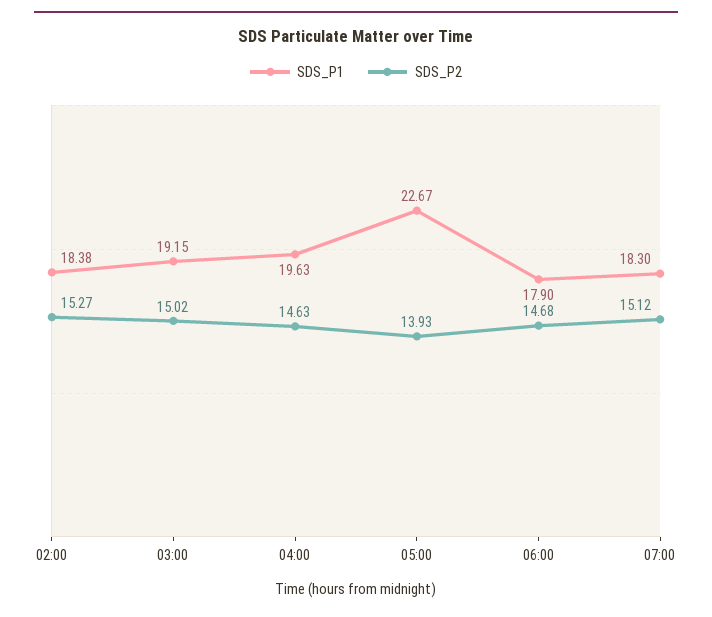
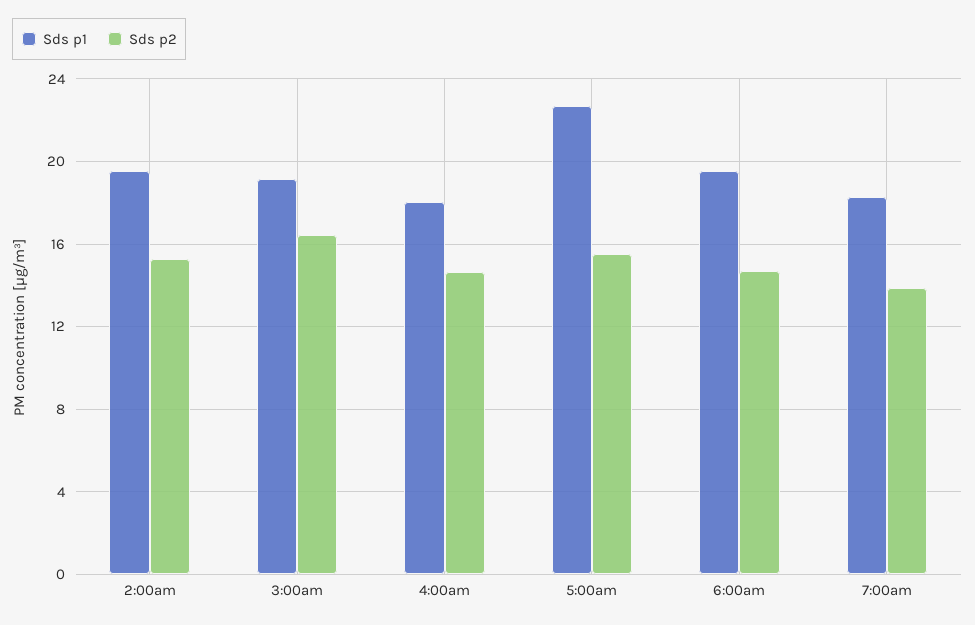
SDS_P1, 02:00: 18.38 -> 19.5
SDS_P2, 03:00: 15.02 -> 16.5
SDS_P1, 04:00: 19.63 -> 18
SDS_P2, 05:00: 13.93 -> 15.5
SDS_P1, 06:00: 17.9 -> 19.5
SDS_P2, 07:00: 15.12 -> 14

